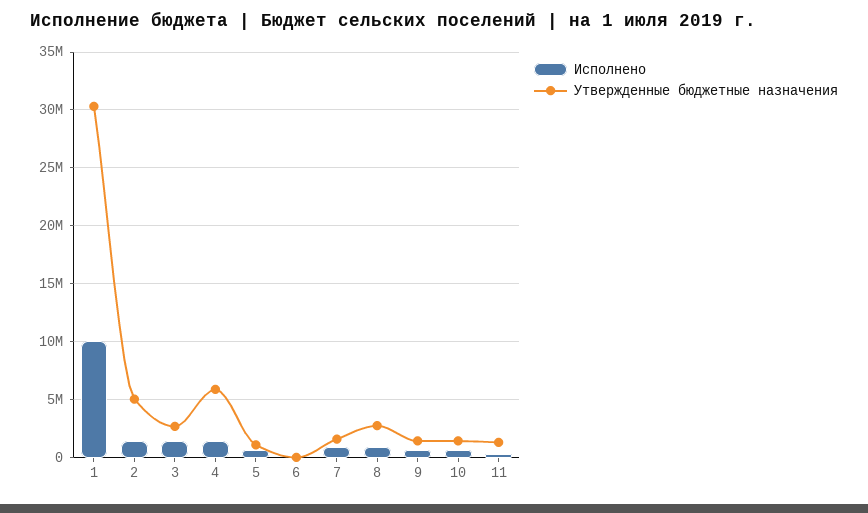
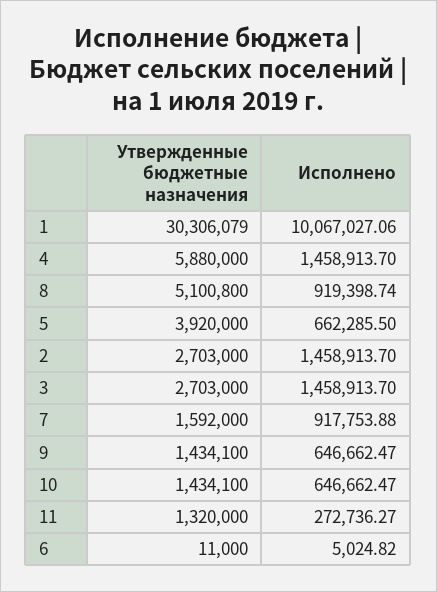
Утвержденные бюджетные назначения, 2: 5000000 -> 2703000
Утвержденные бюджетные назначения, 5: 1000000 -> 3920000
Утвержденные бюджетные назначения, 8: 3000000 -> 5100800

